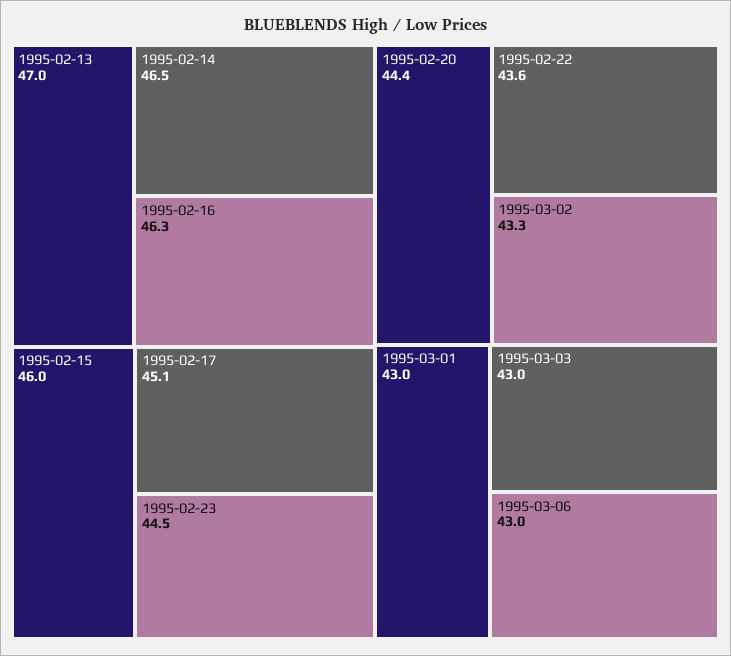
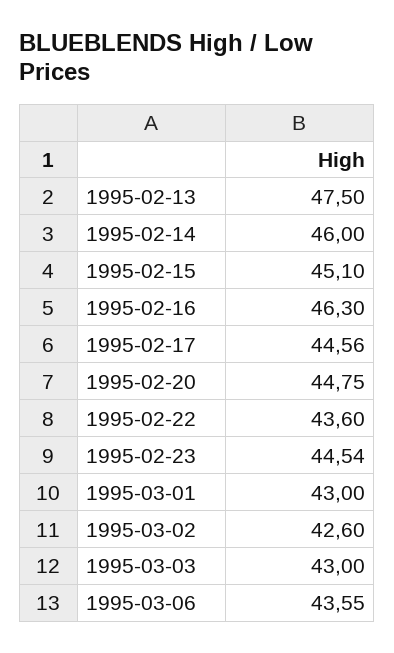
1995-02-13: 47 -> 47.5
1995-02-14: 46.5 -> 46
1995-02-15: 46 -> 45.1
1995-02-17: 45.1 -> 44.56
1995-02-20: 44.4 -> 44.75
1995-03-02: 43.3 -> 42.6
1995-03-06: 43 -> 43.55

